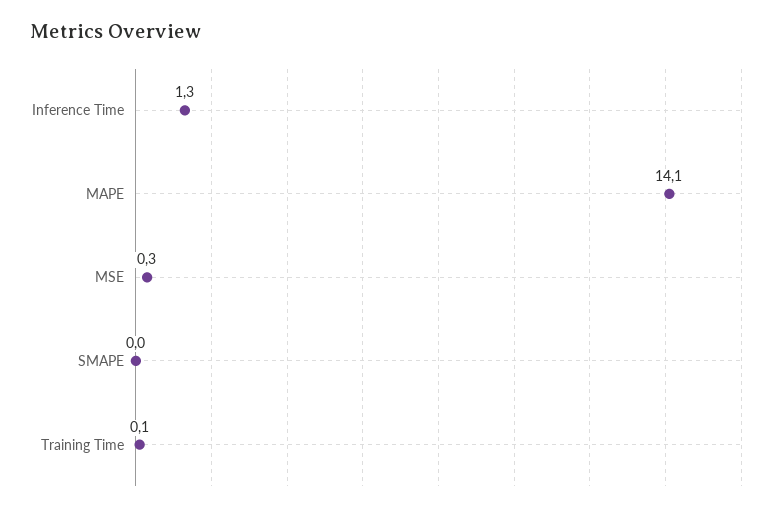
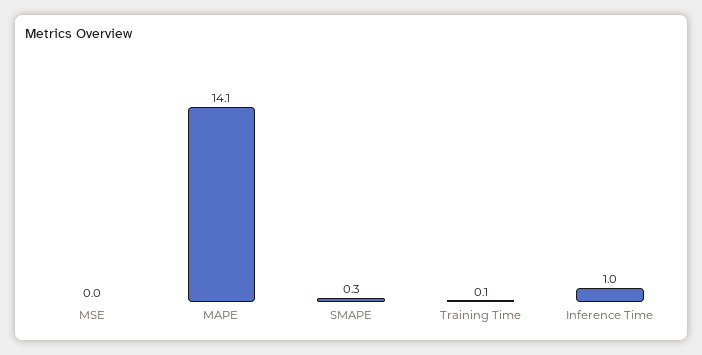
Inference Time: 1.3 -> 1
MSE: 0.3 -> 0
SMAPE: 0 -> 0.3

